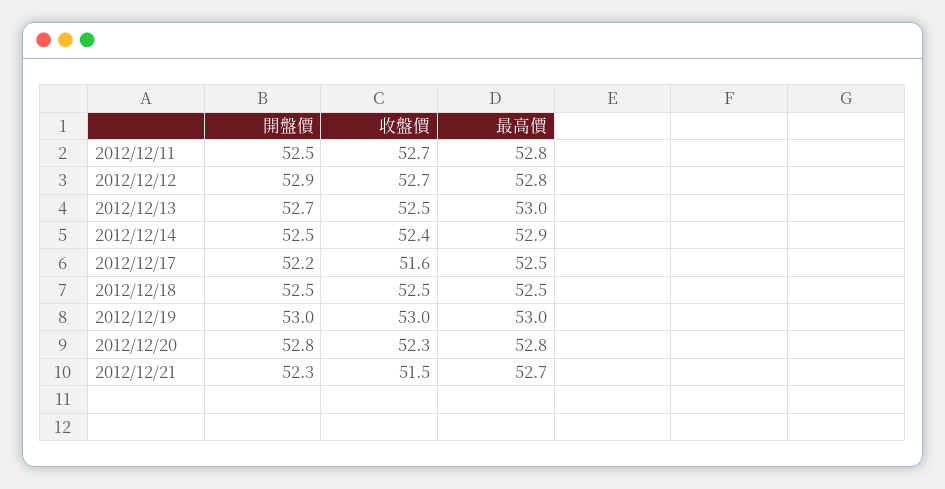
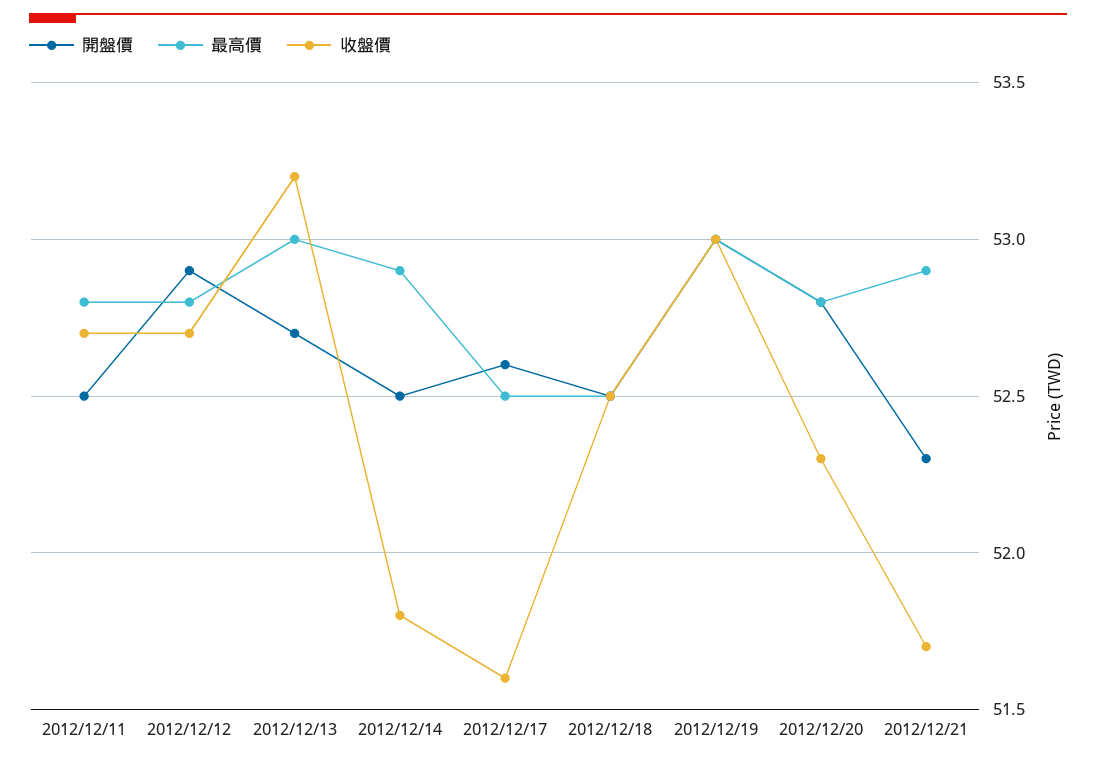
收盤價, 2012/12/13: 52.5 -> 53.2
收盤價, 2012/12/14: 52.4 -> 51.8
開盤價, 2012/12/17: 52.2 -> 52.6
收盤價, 2012/12/21: 51.5 -> 51.7
最高價, 2012/12/21: 52.7 -> 52.9

